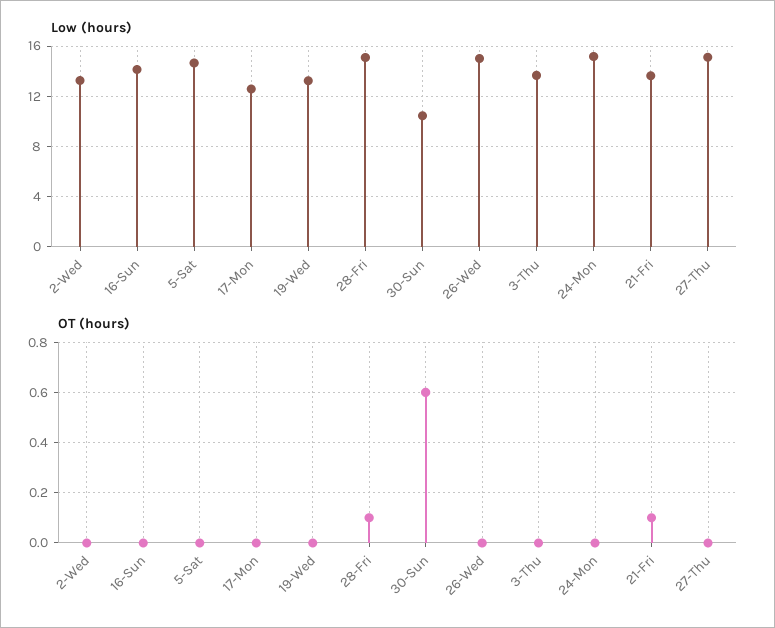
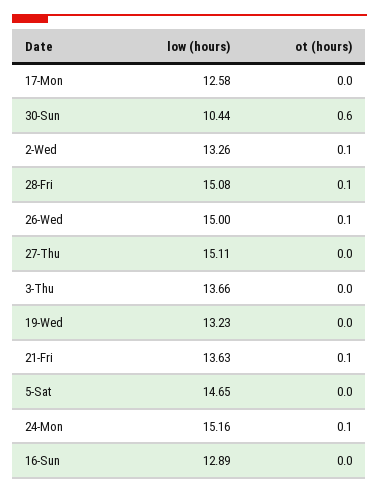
Low (hours), 16-Sun: 14 -> 12.89
OT (hours), 2-Wed: 0 -> 0.1
OT (hours), 26-Wed: 0 -> 0.1
OT (hours), 24-Mon: 0 -> 0.1

